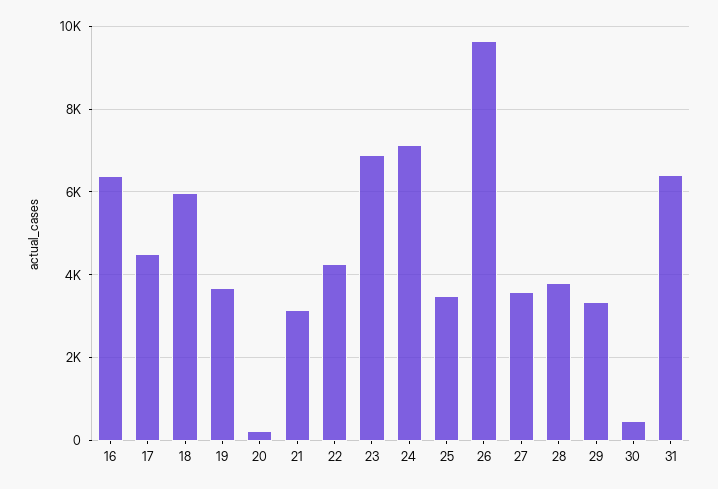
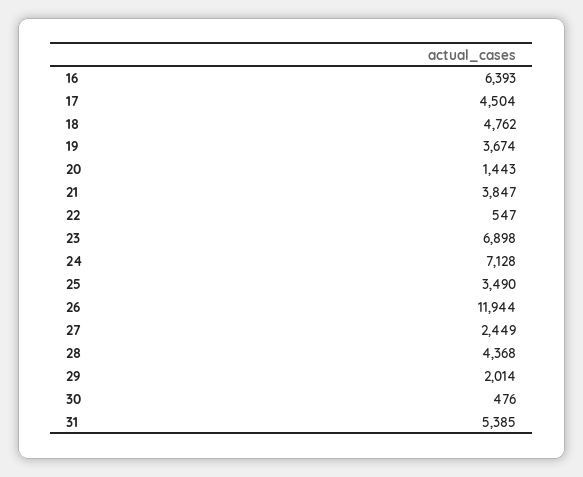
18: 6000 -> 4762
20: 200 -> 1443
21: 3200 -> 3847
22: 4200 -> 547
26: 9600 -> 11944
27: 3600 -> 2449
28: 3800 -> 4368
29: 3400 -> 2014
31: 6400 -> 5385

